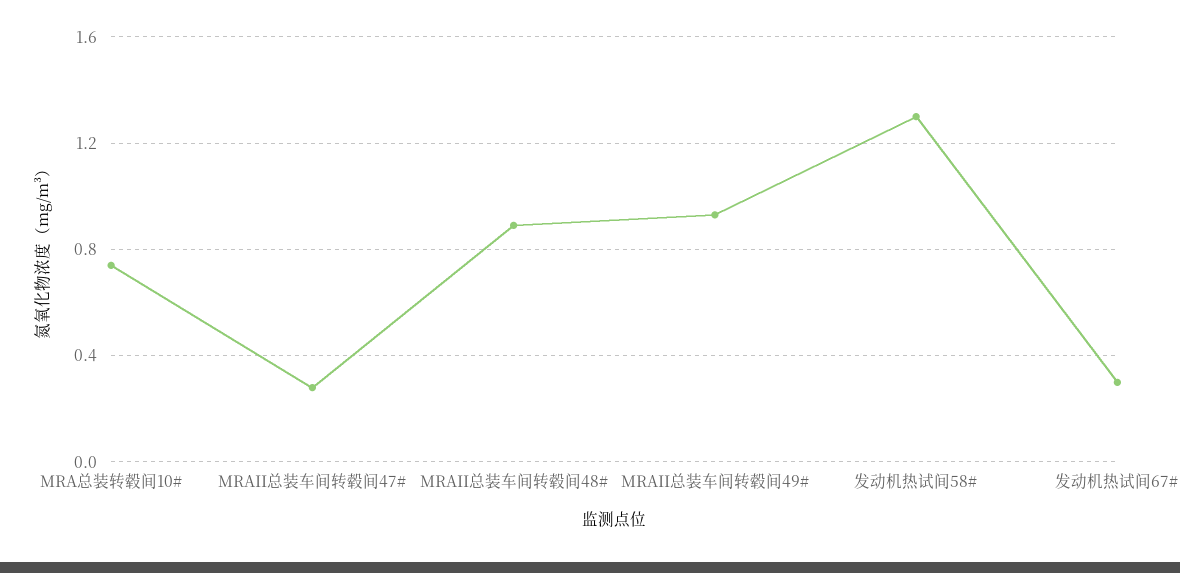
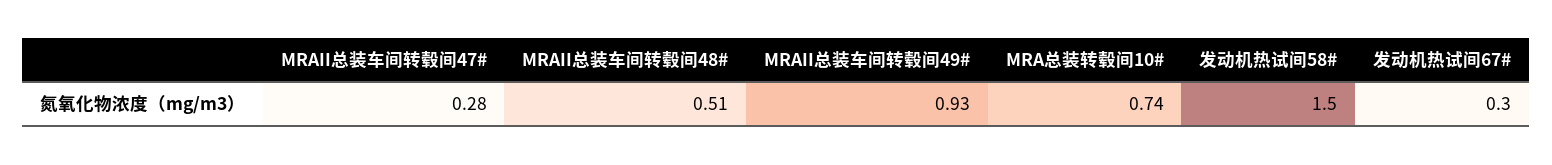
MRAII总装车间转毂间48#: 0.9 -> 0.51
发动机热试间58#: 1.3 -> 1.5

